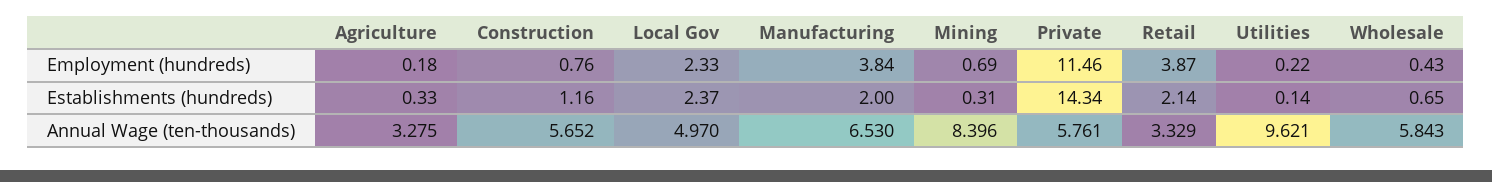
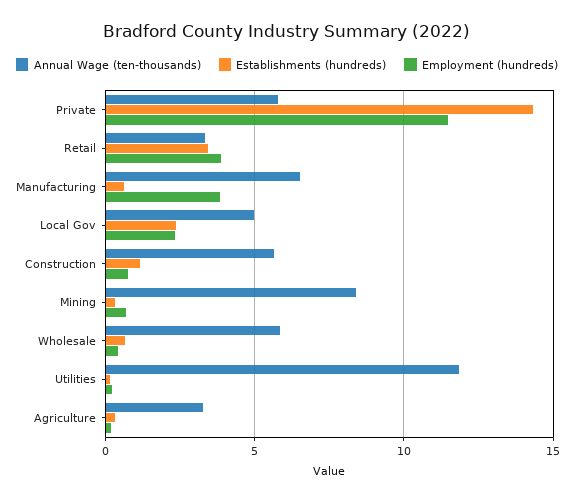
Establishments (hundreds), Manufacturing: 2 -> 0.5
Establishments (hundreds), Retail: 2.14 -> 3.5
Annual Wage (ten-thousands), Utilities: 9.621 -> 12

